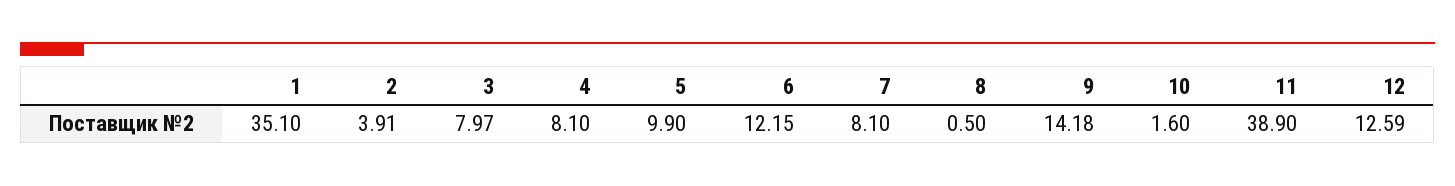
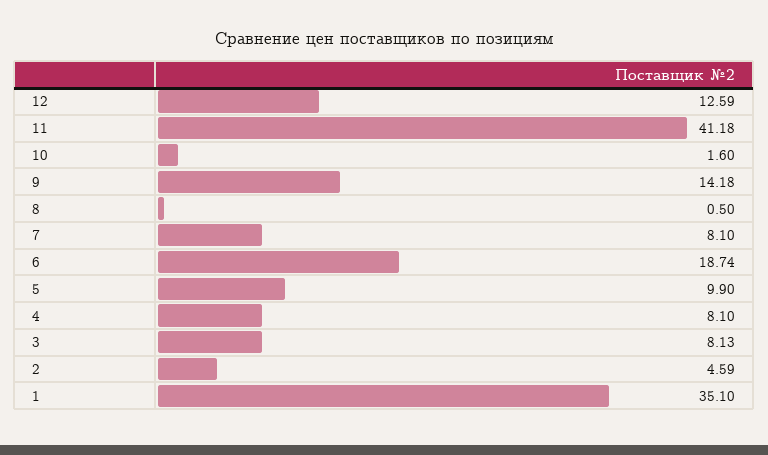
2: 3.91 -> 4.59
3: 7.97 -> 8.13
6: 12.15 -> 18.74
11: 38.9 -> 41.18

